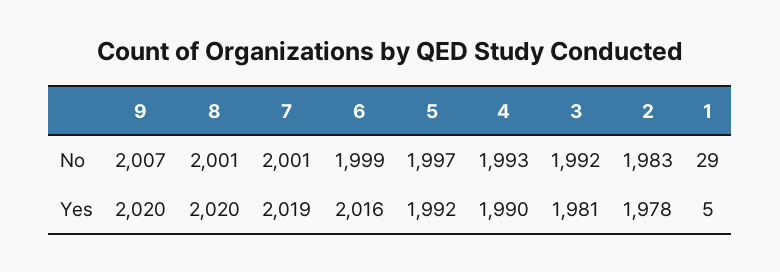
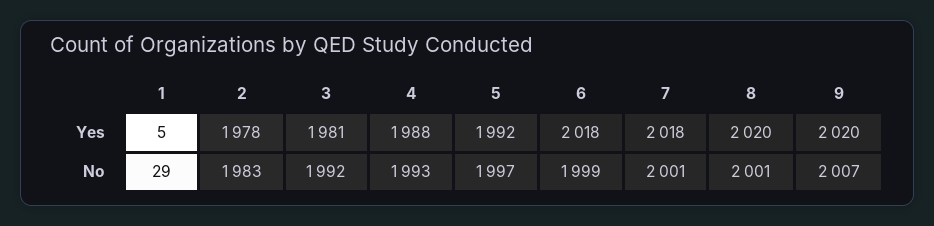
7, Yes: 2019 -> 2018
6, Yes: 2016 -> 2018
4, Yes: 1990 -> 1988

